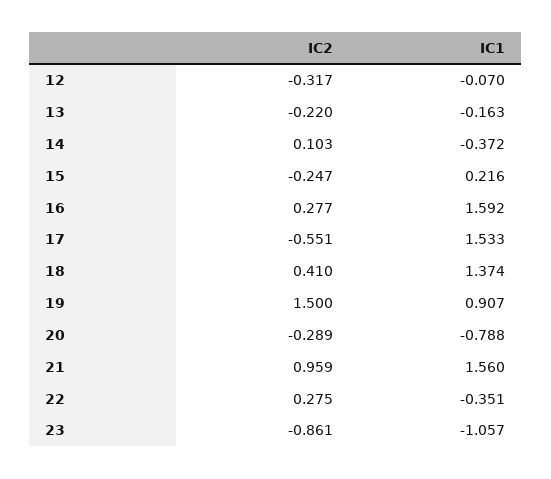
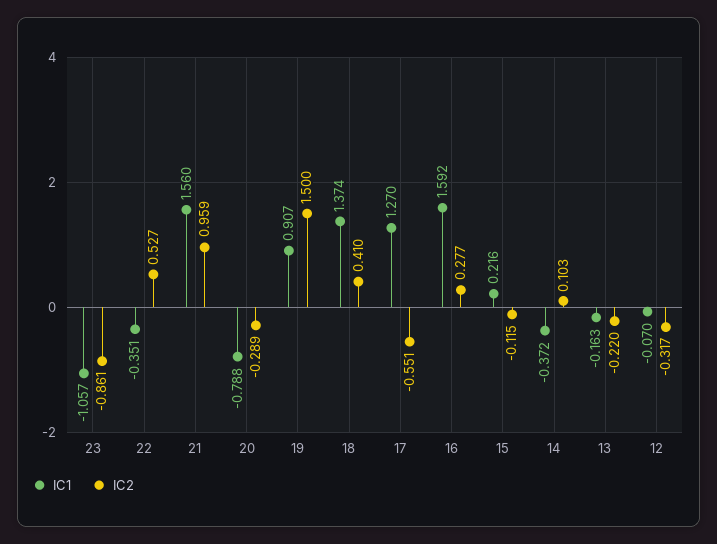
IC2, 15: -0.247 -> -0.115
IC1, 17: 1.533 -> 1.27
IC2, 22: 0.275 -> 0.527

